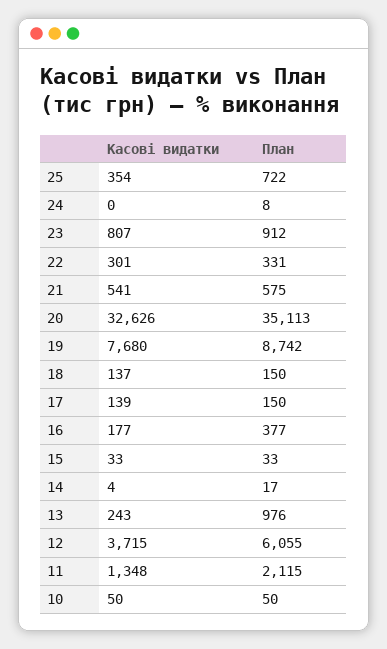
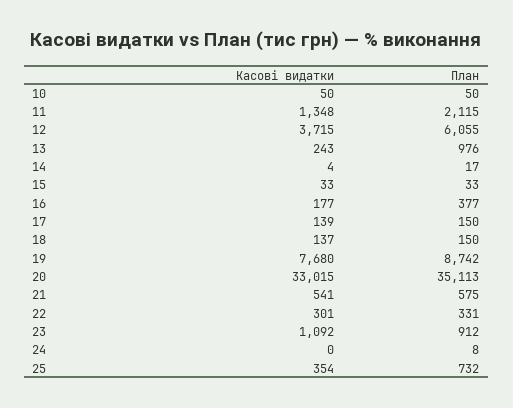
План, 25: 722 -> 732
Касові видатки, 23: 807 -> 1092
Касові видатки, 20: 32626 -> 33015

